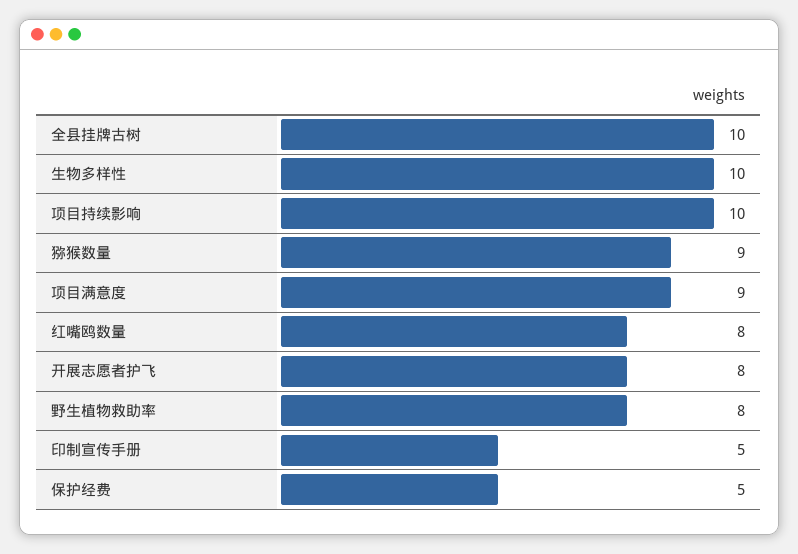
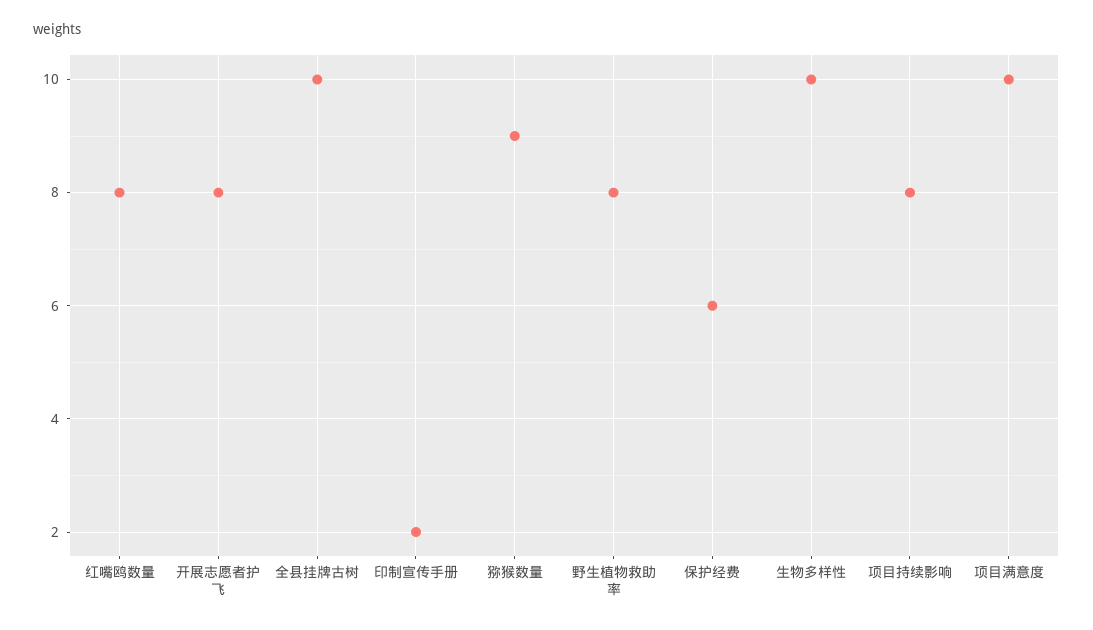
项目持续影响: 10 -> 8
项目满意度: 9 -> 10
印制宣传手册: 5 -> 2
保护经费: 5 -> 6

